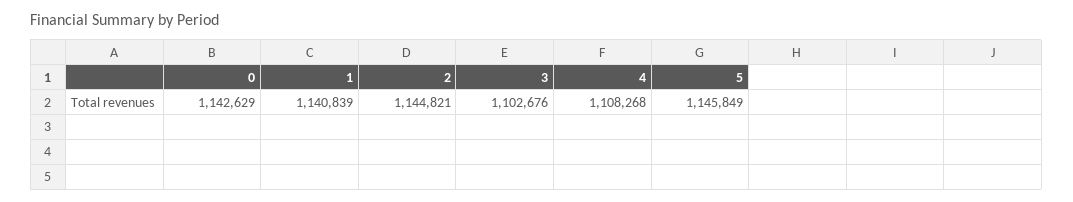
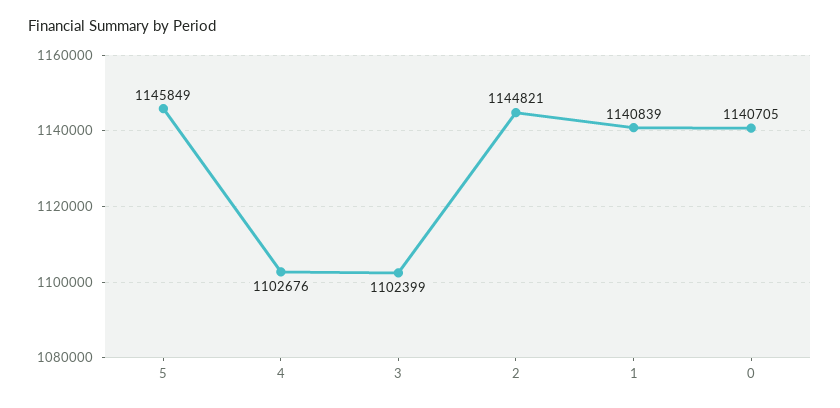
0: 1142629 -> 1140705
3: 1102676 -> 1102399
4: 1108268 -> 1102676

